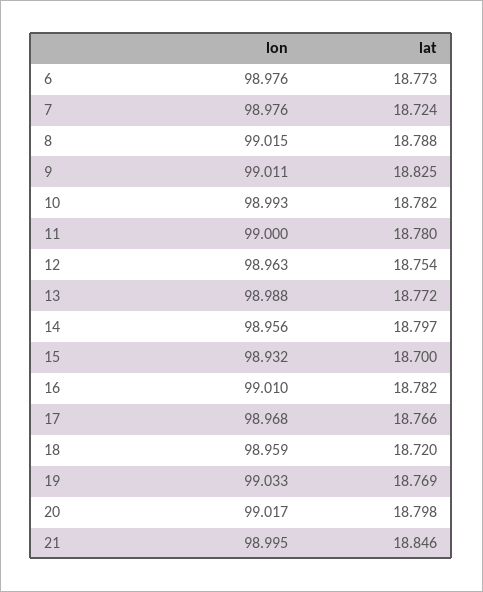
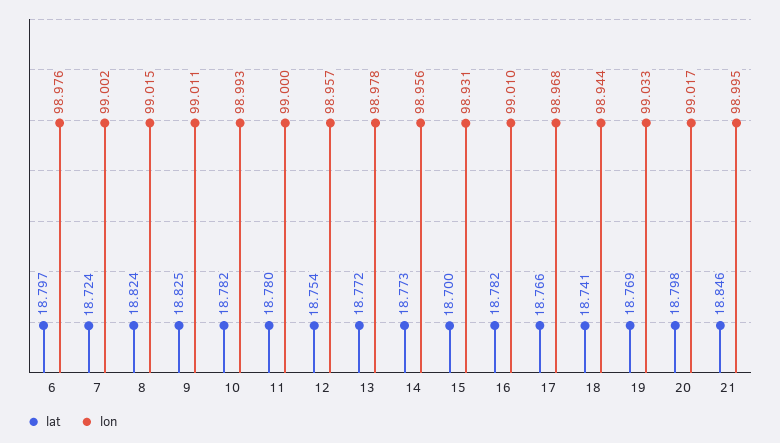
lat, 6: 18.773 -> 18.797
lon, 7: 98.976 -> 99.002
lat, 8: 18.788 -> 18.824
lon, 12: 98.963 -> 98.957
lon, 13: 98.988 -> 98.978
lat, 14: 18.797 -> 18.773
lon, 15: 98.932 -> 98.931
lon, 18: 98.959 -> 98.944
lat, 18: 18.72 -> 18.741

